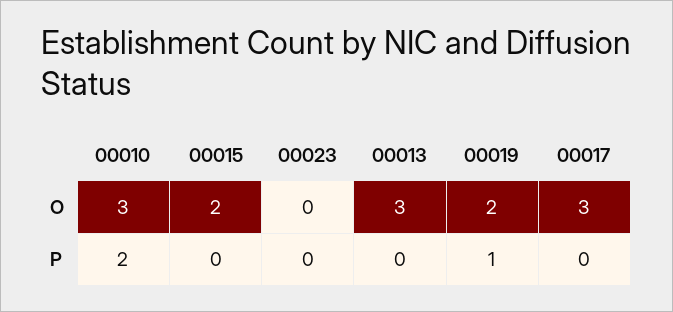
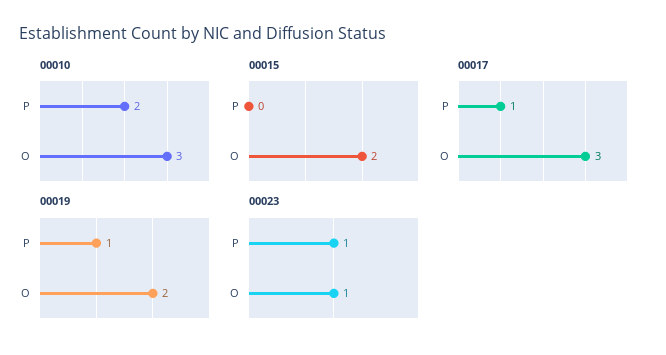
00023, O: 0 -> 1
00013, O: 3 -> none
00023, P: 0 -> 1
00013, P: 0 -> none
00017, P: 0 -> 1

